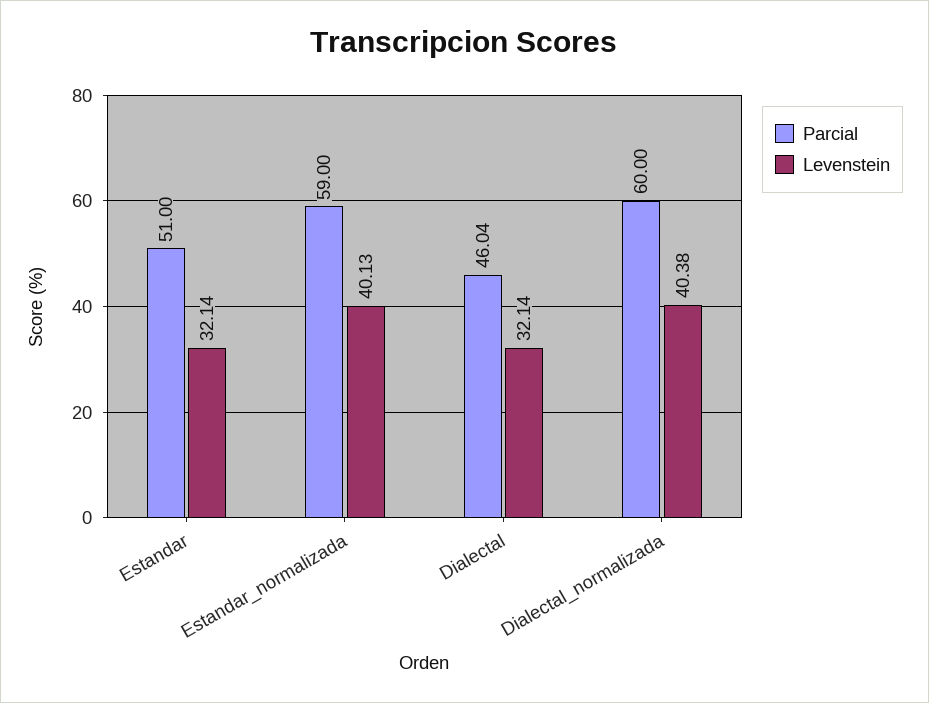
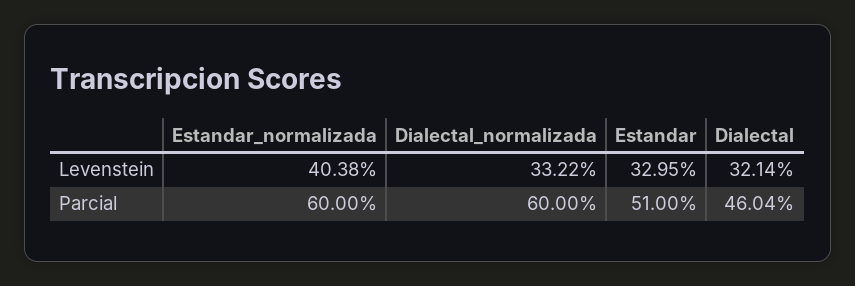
Levenstein, Estandar: 32.14 -> 32.95
Parcial, Estandar_normalizada: 59 -> 60
Levenstein, Estandar_normalizada: 40.13 -> 40.38
Levenstein, Dialectal_normalizada: 40.38 -> 33.22

